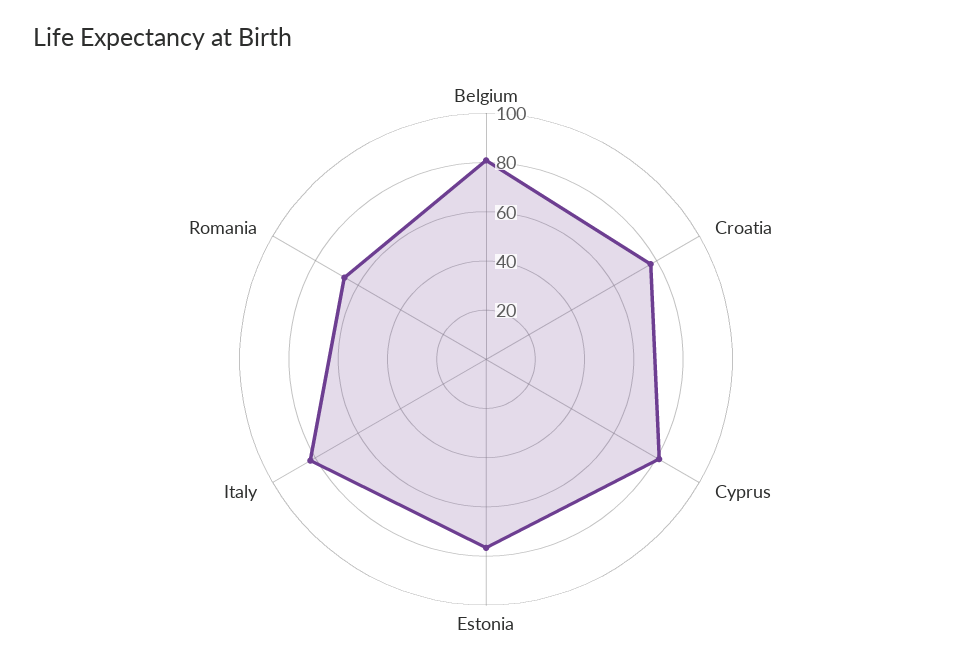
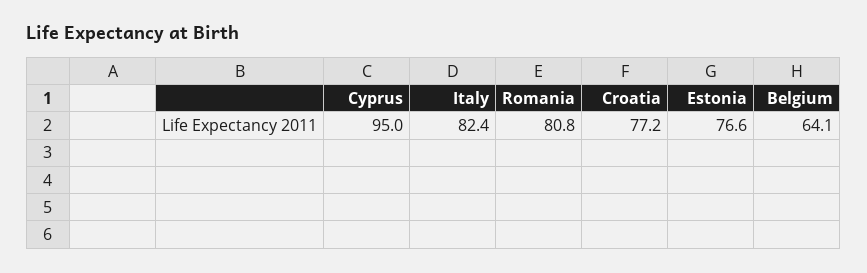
Belgium: 80 -> 64.1
Cyprus: 80 -> 95
Romania: 65 -> 80.8

